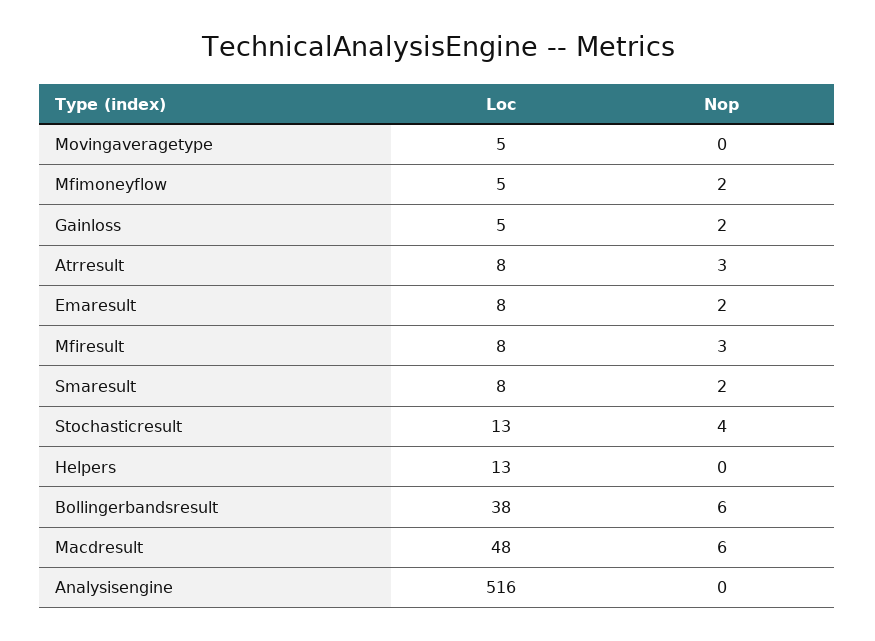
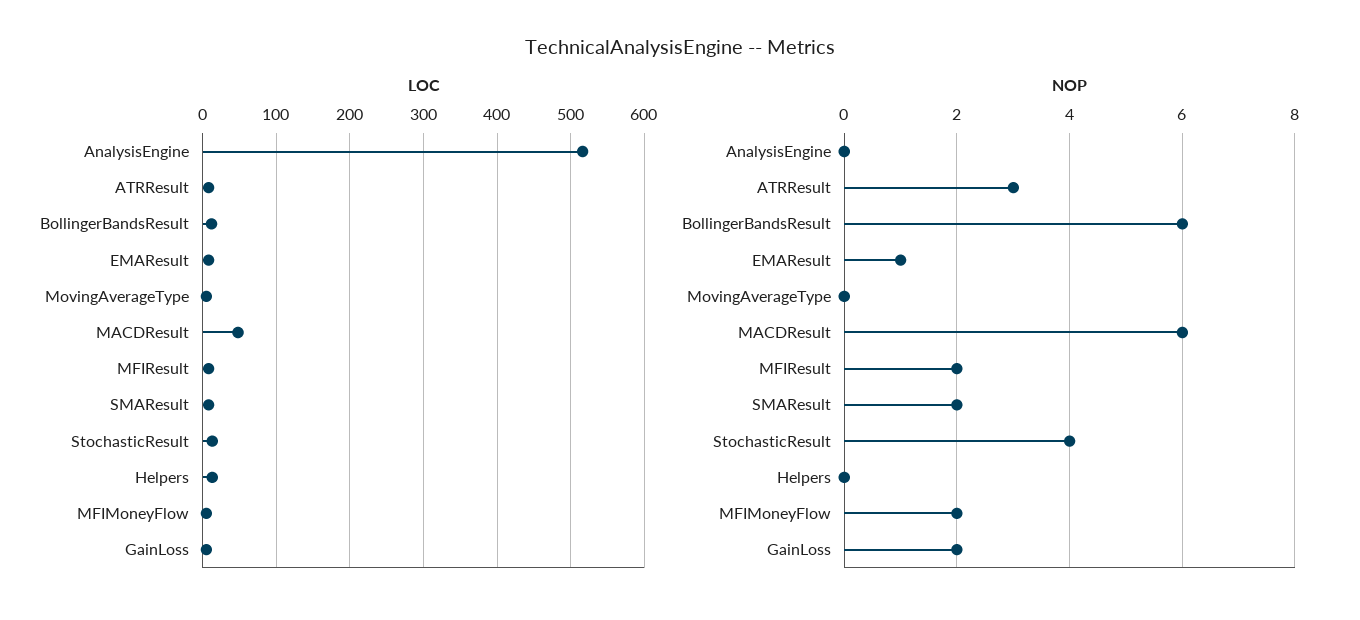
Nop, Emaresult: 2 -> 1
Nop, Mfiresult: 3 -> 2
Loc, Bollingerbandsresult: 38 -> 10

